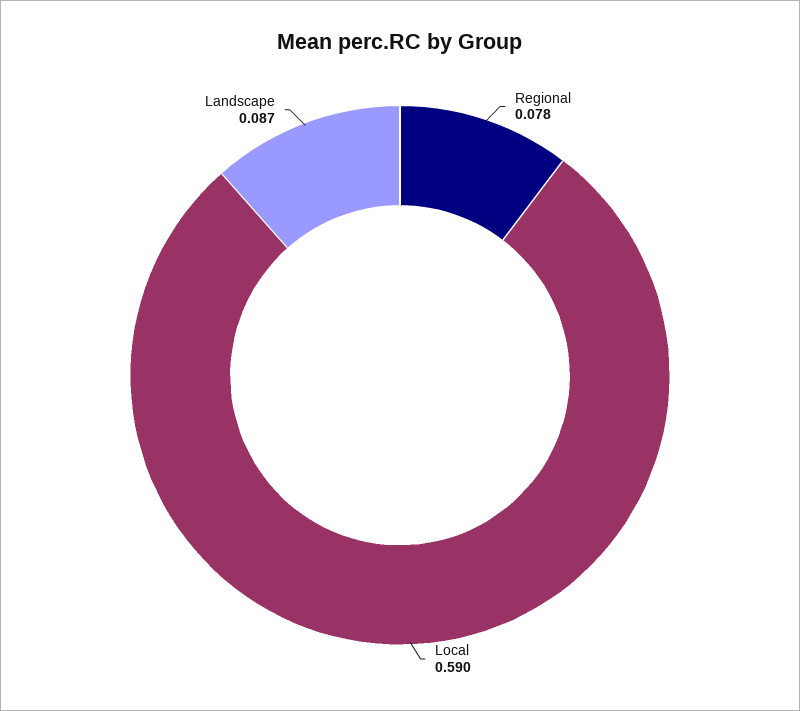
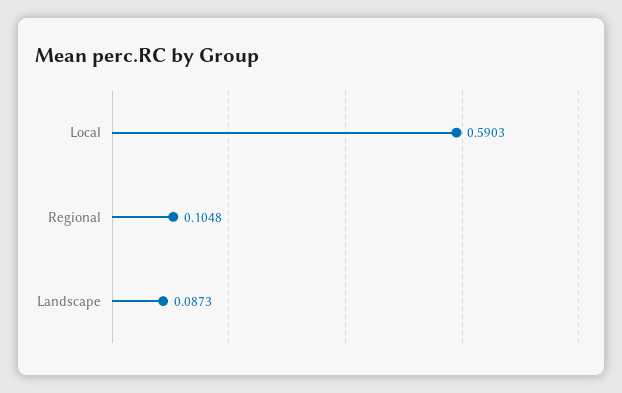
Regional: 0.078 -> 0.1048

